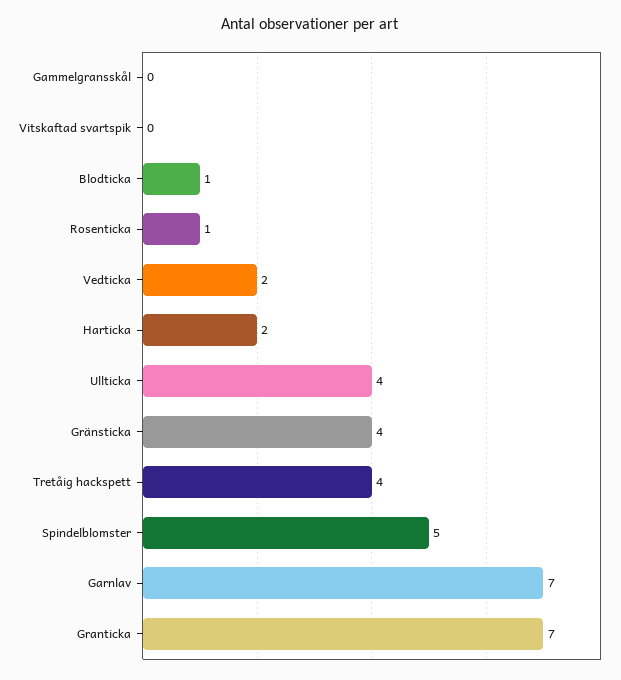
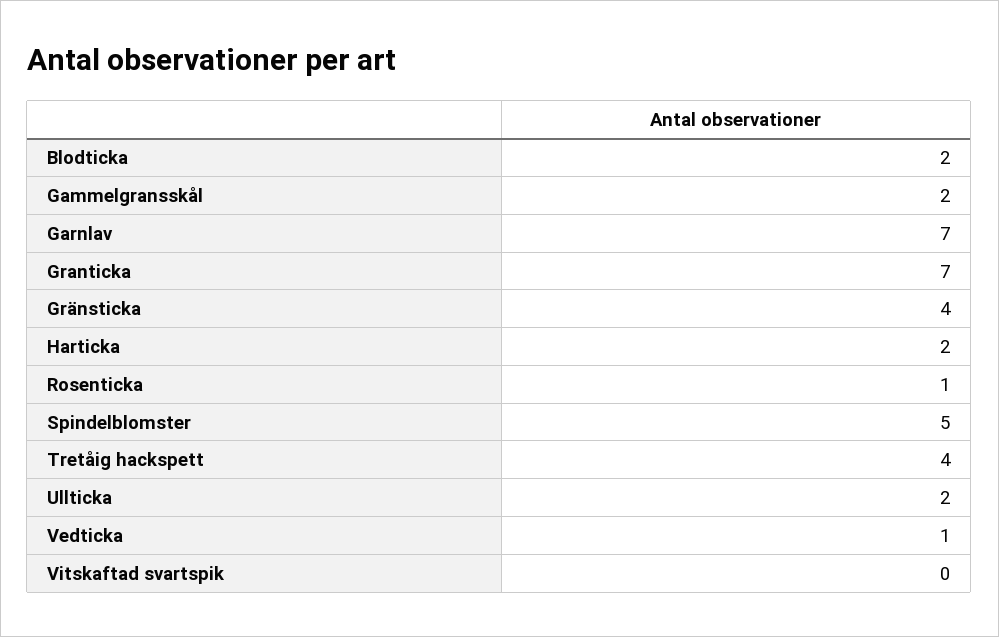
Gammelgransskål: 0 -> 2
Blodticka: 1 -> 2
Vedticka: 2 -> 1
Ullticka: 4 -> 2

